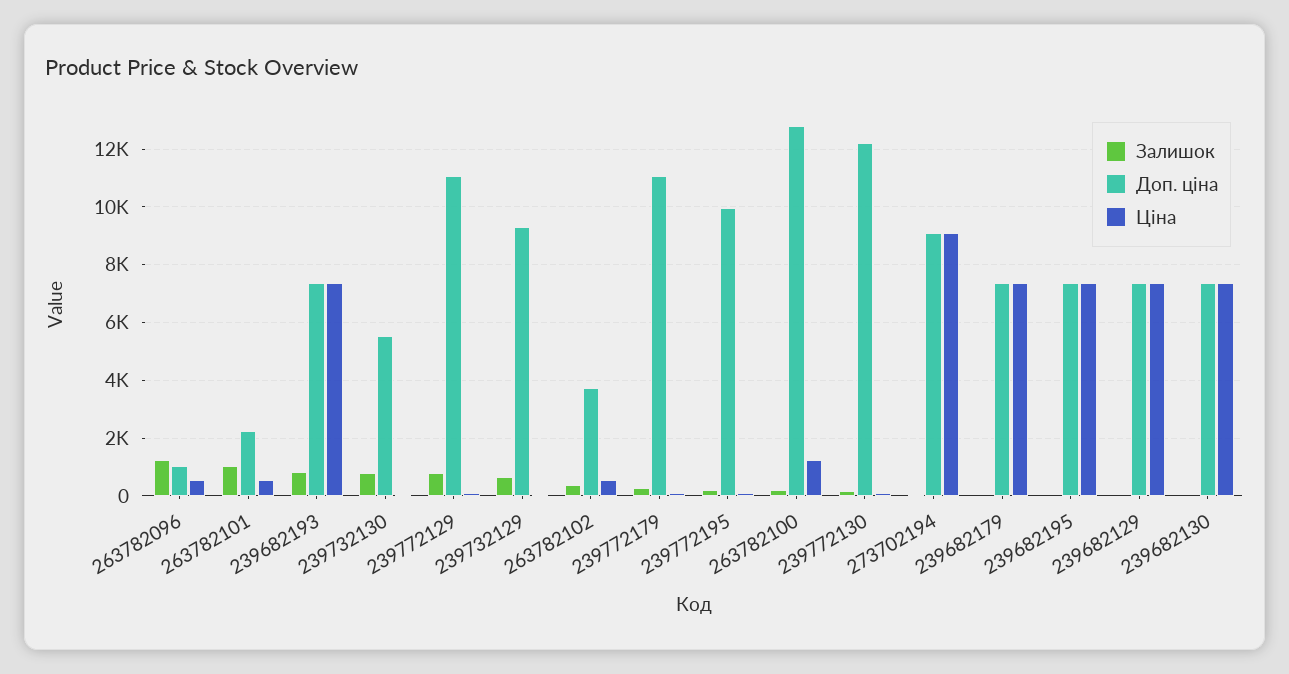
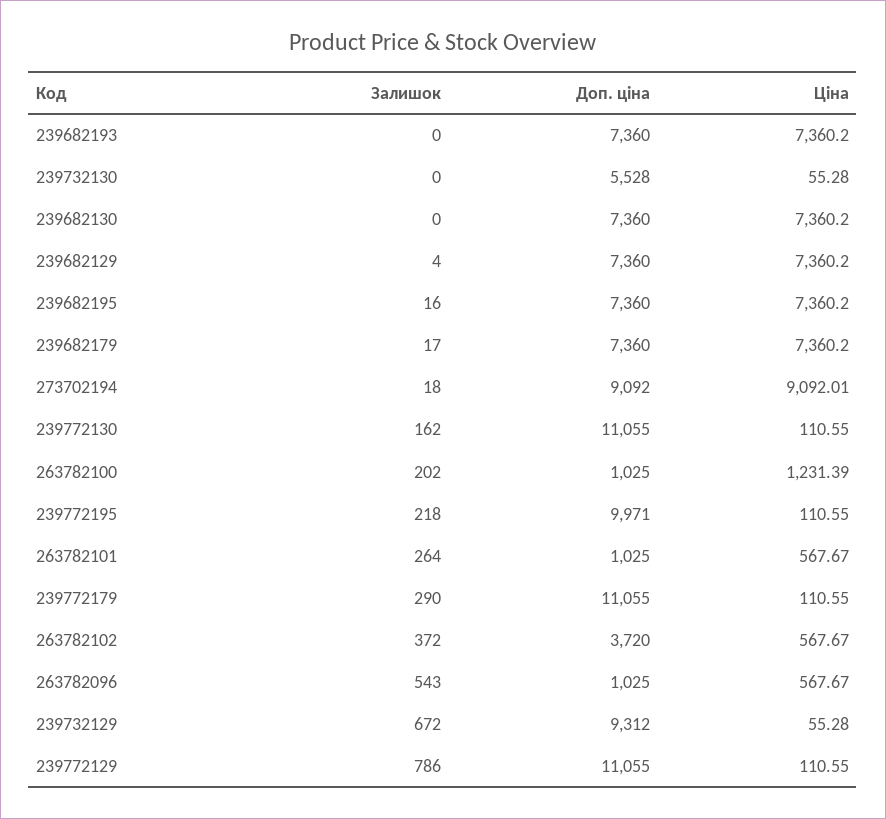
Залишок, 263782096: 1250 -> 543
Залишок, 263782101: 1000 -> 264
Доп. ціна, 263782101: 2250 -> 1025
Залишок, 239682193: 750 -> 0
Залишок, 239732130: 750 -> 0
Доп. ціна, 263782100: 12750 -> 1025
Доп. ціна, 239772130: 12250 -> 11055

